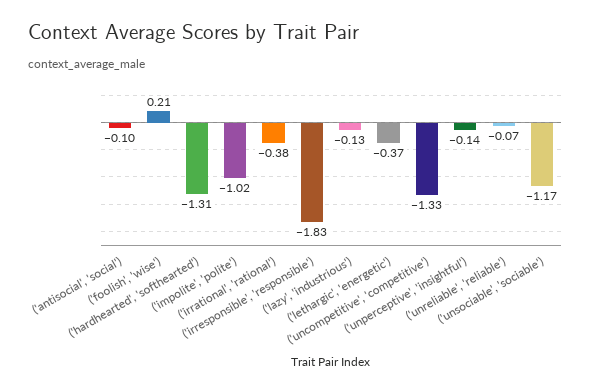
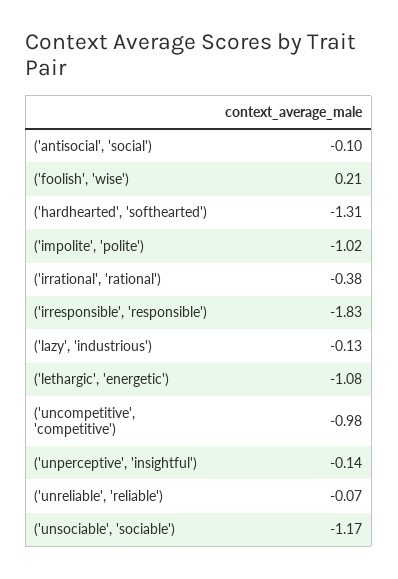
('lethargic', 'energetic'): -0.37 -> -1.08
('uncompetitive', 'competitive'): -1.33 -> -0.98

